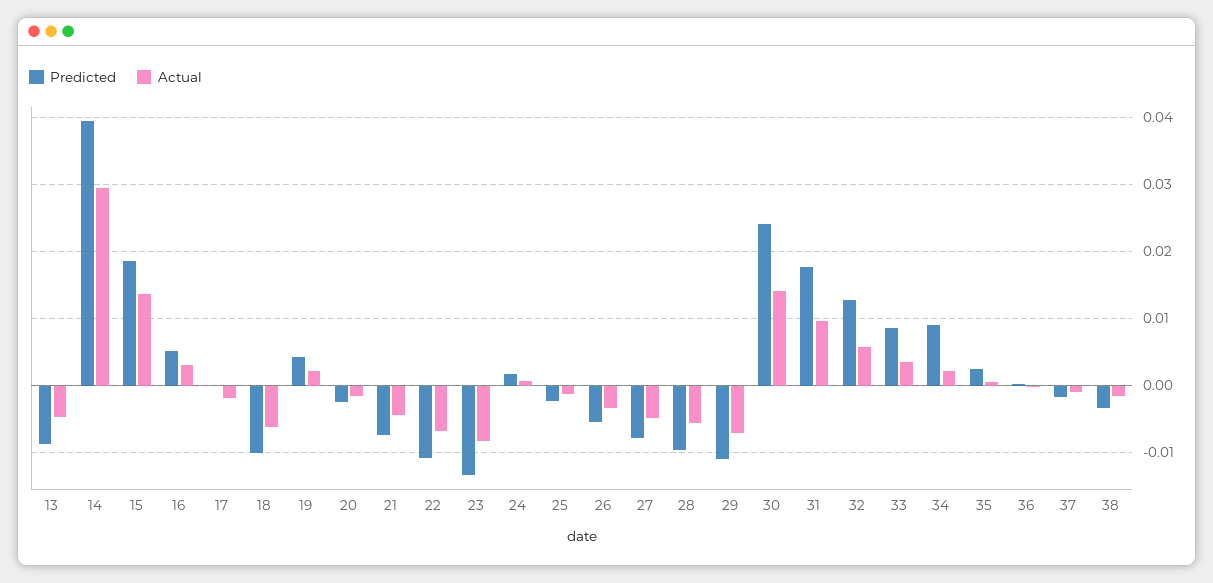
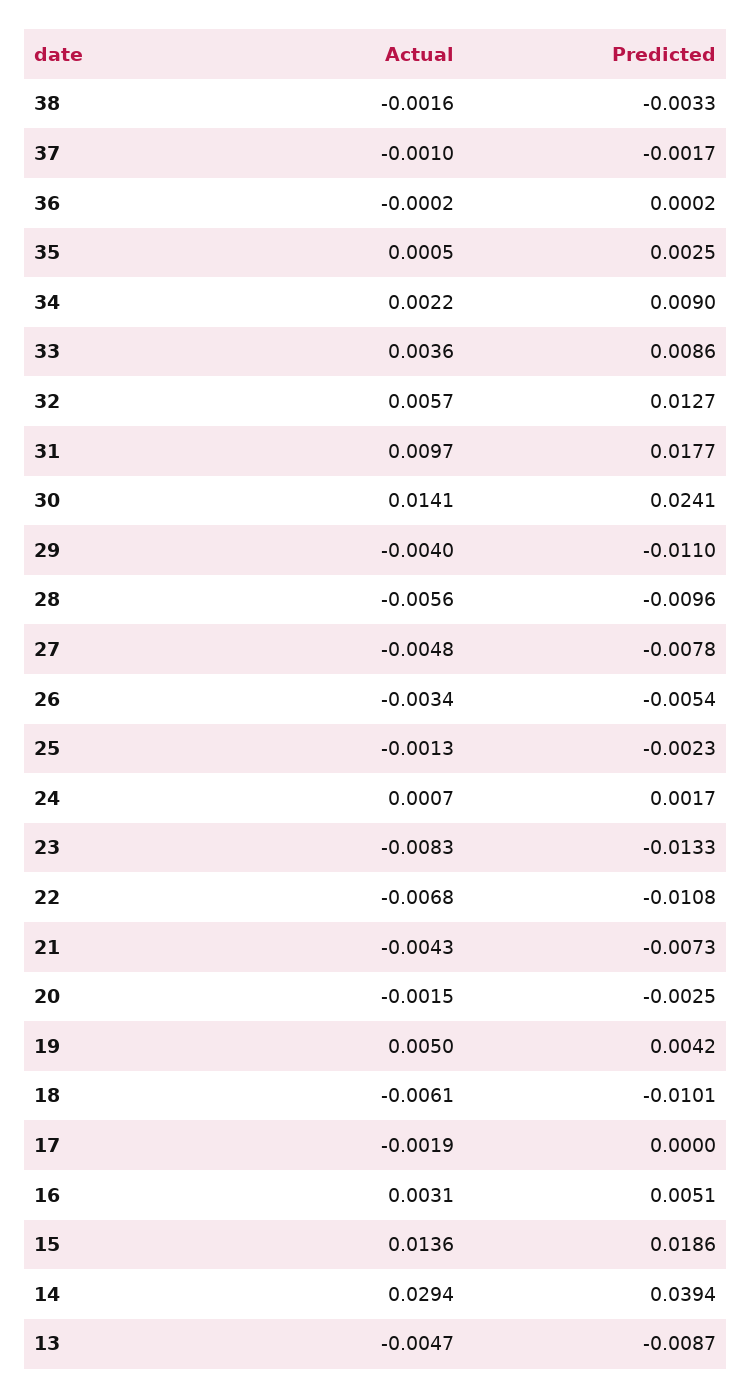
Actual, 19: 0.002 -> 0.005
Actual, 29: -0.007 -> -0.004

